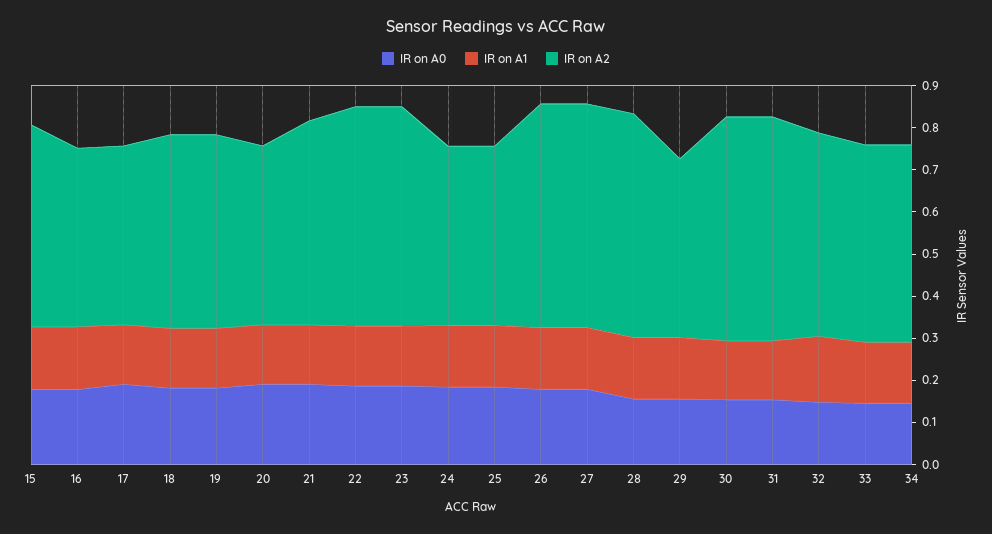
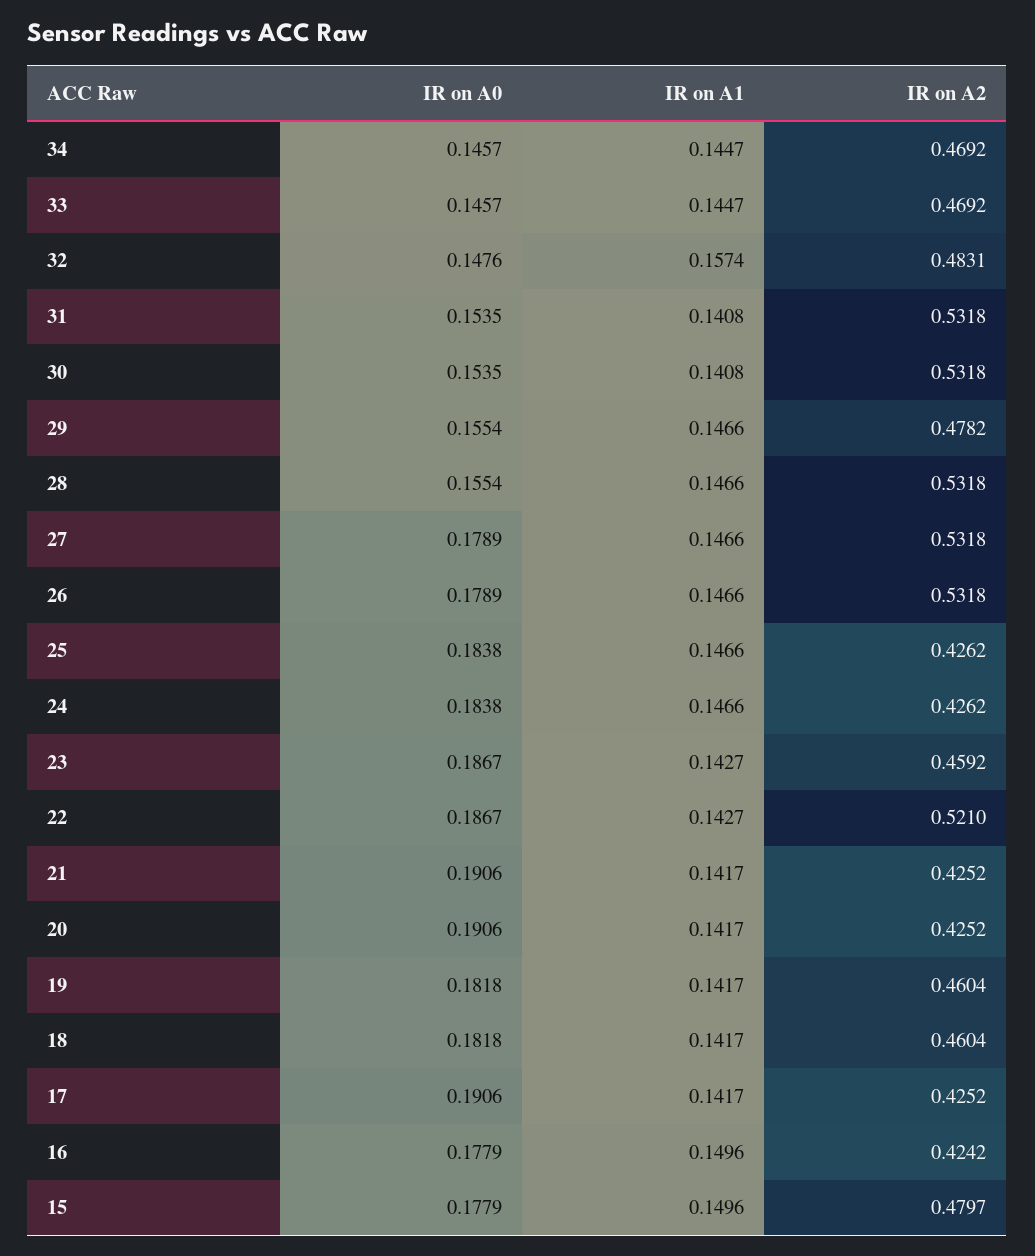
IR on A2, 21: 0.48 -> 0.4252
IR on A2, 23: 0.52 -> 0.4592
IR on A2, 29: 0.42 -> 0.4782

